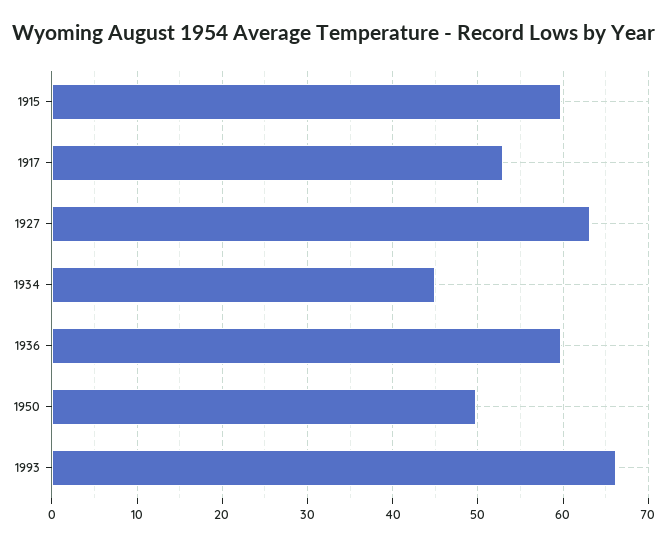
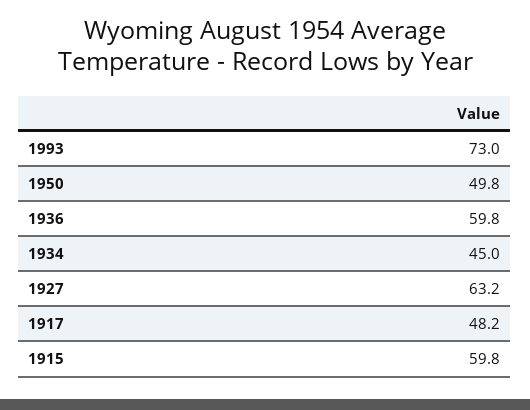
1917: 53 -> 48.2
1993: 66 -> 73

